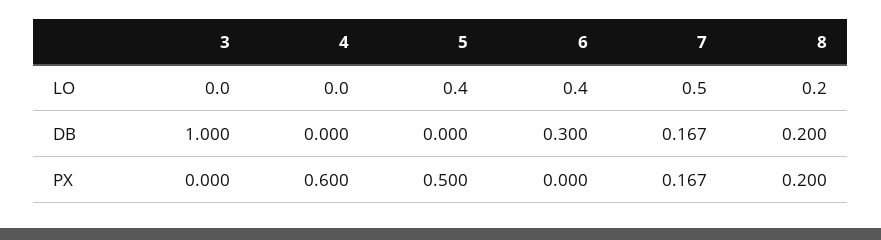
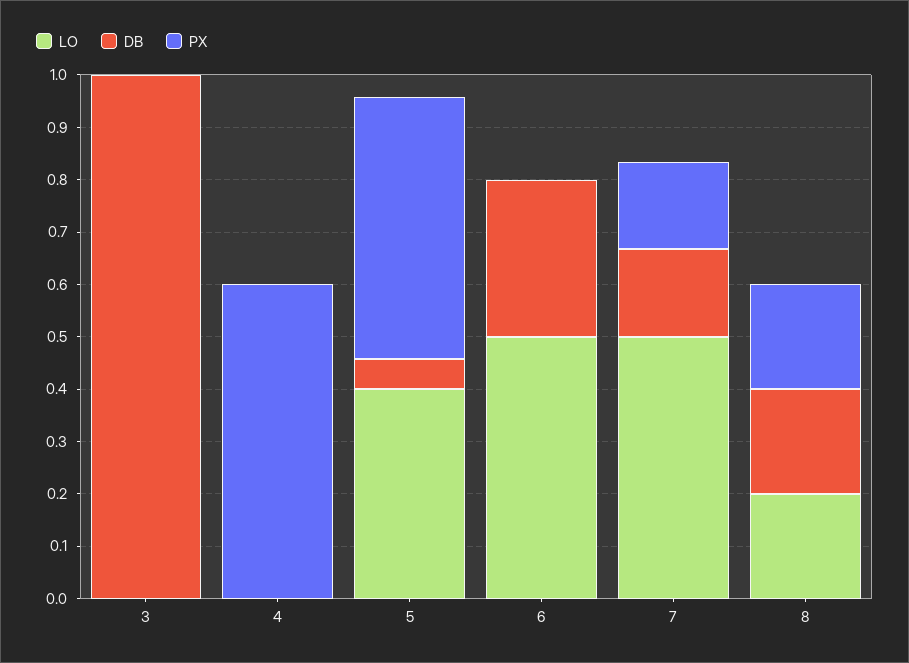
LO, 6: 0.4 -> 0.5
DB, 5: 0 -> 0.06

